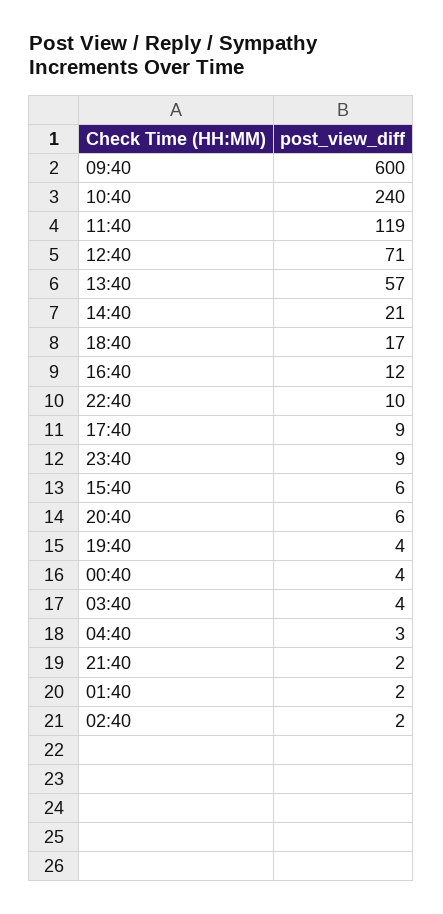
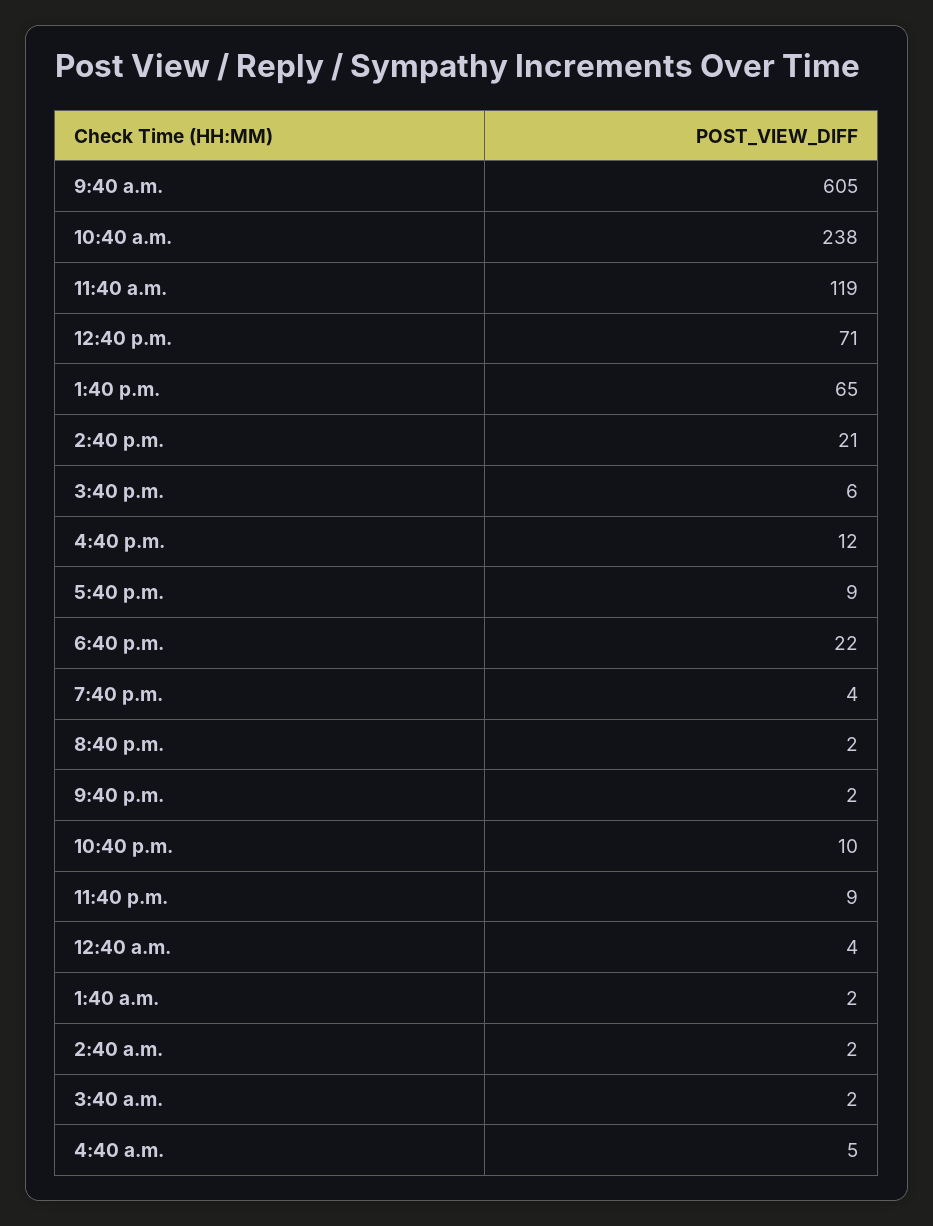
09:40: 600 -> 605
10:40: 240 -> 238
13:40: 57 -> 65
18:40: 17 -> 22
20:40: 6 -> 2
03:40: 4 -> 2
04:40: 3 -> 5

